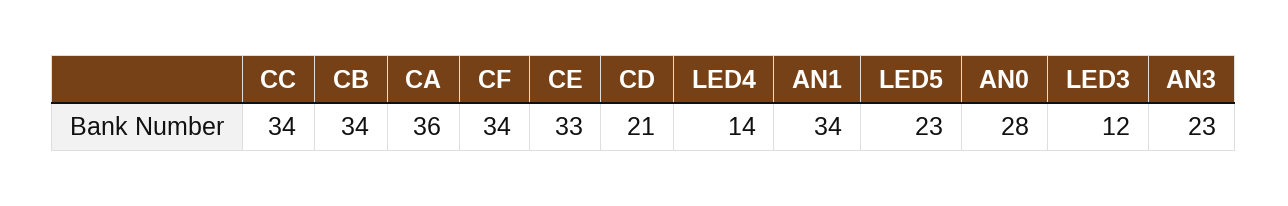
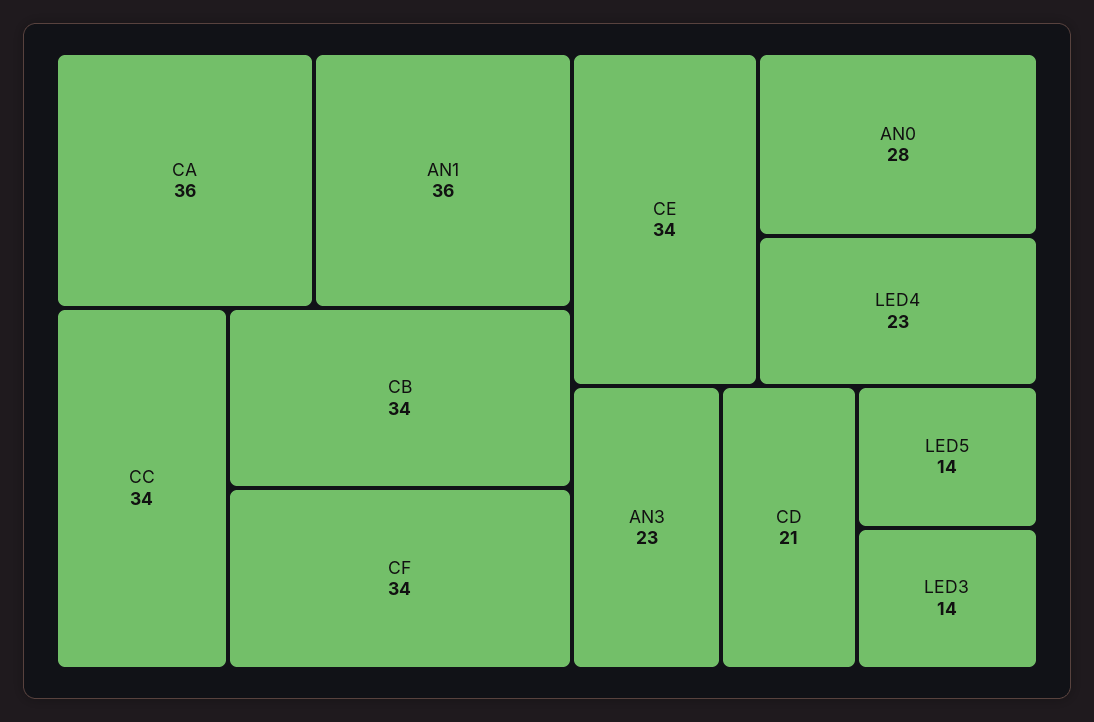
CE: 33 -> 34
LED4: 14 -> 23
AN1: 34 -> 36
LED5: 23 -> 14
LED3: 12 -> 14

